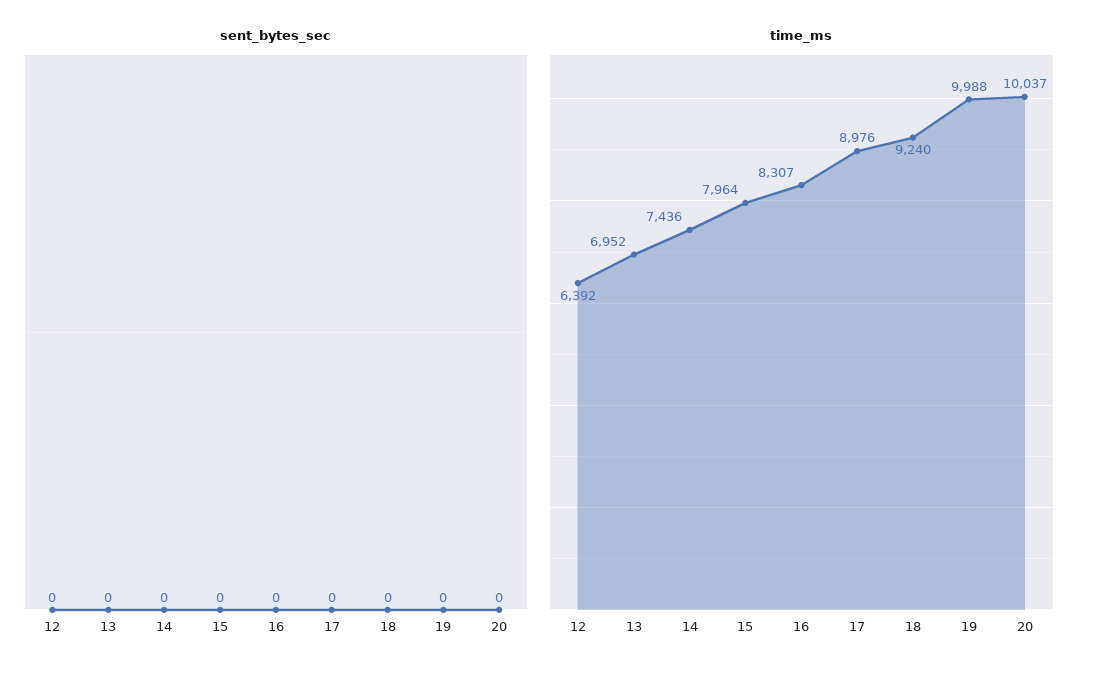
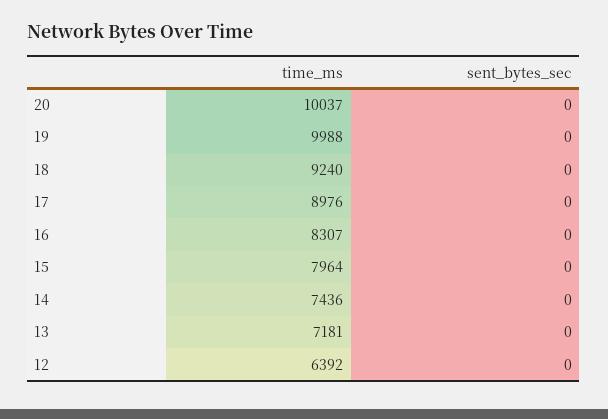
time_ms, 13: 6952 -> 7181

